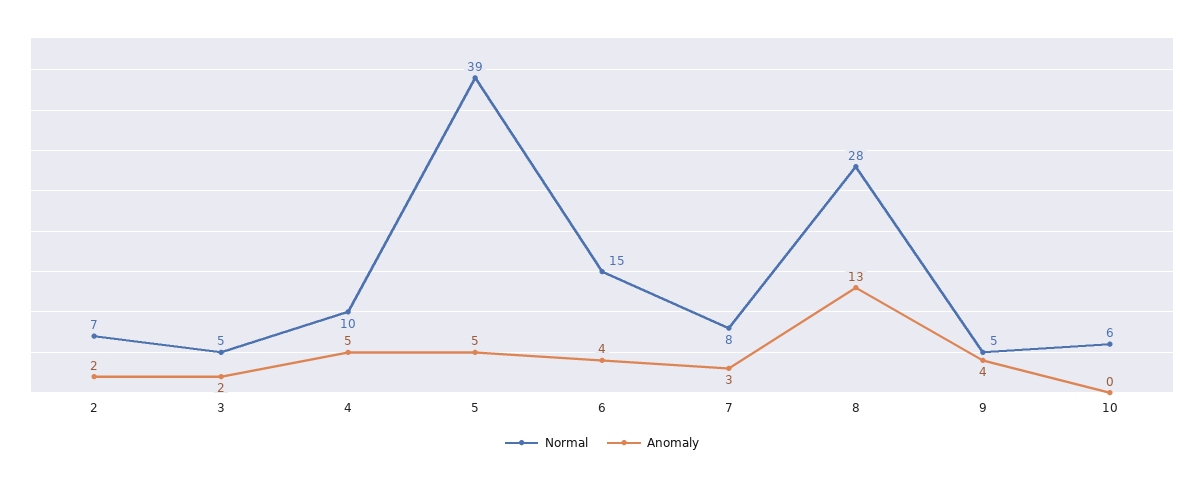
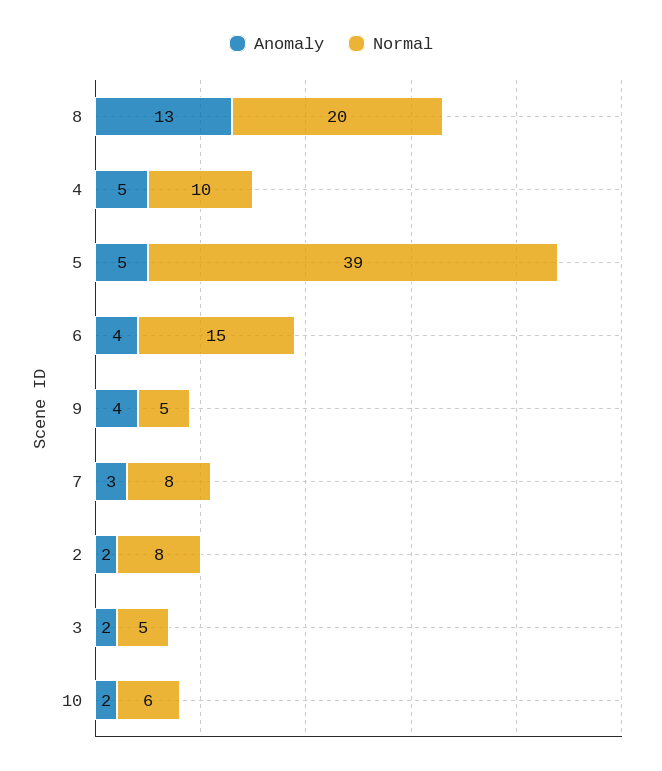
Normal, 2: 7 -> 8
Normal, 8: 28 -> 20
Anomaly, 10: 0 -> 2

